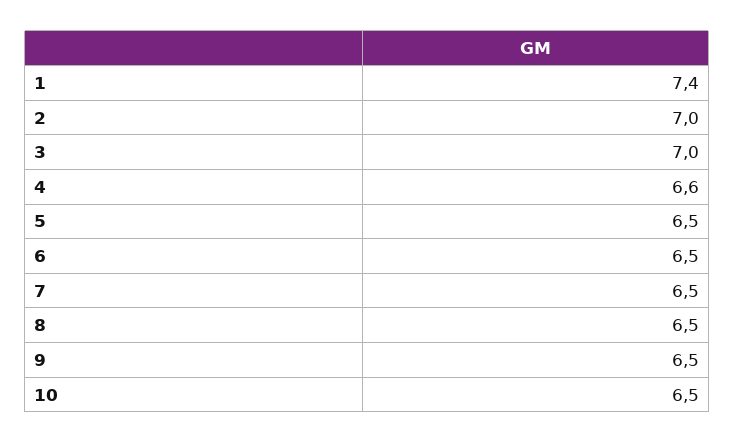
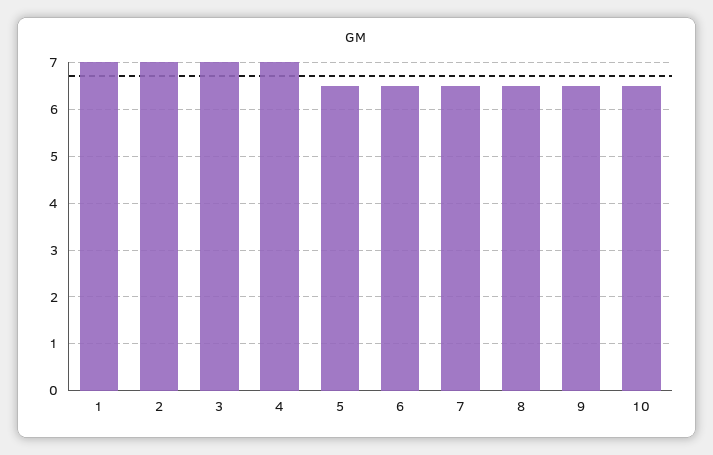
1: 7.4 -> 7
4: 6.6 -> 7

